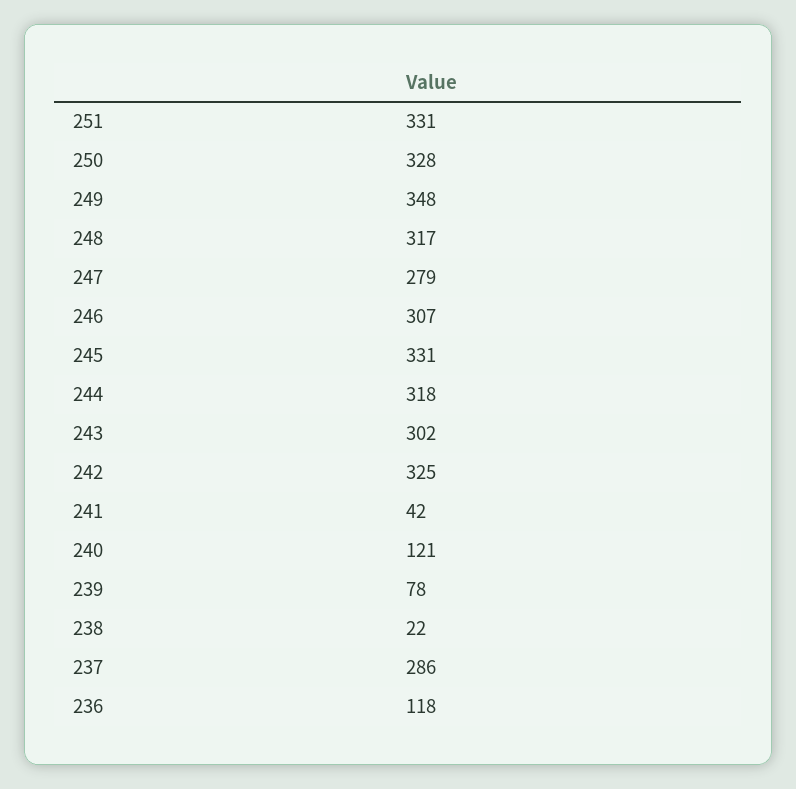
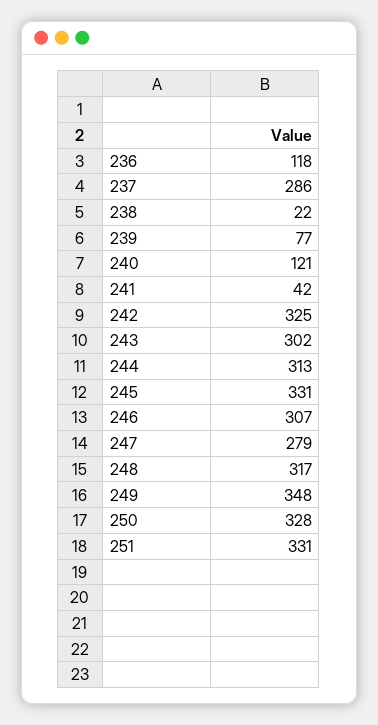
244: 318 -> 313
239: 78 -> 77

